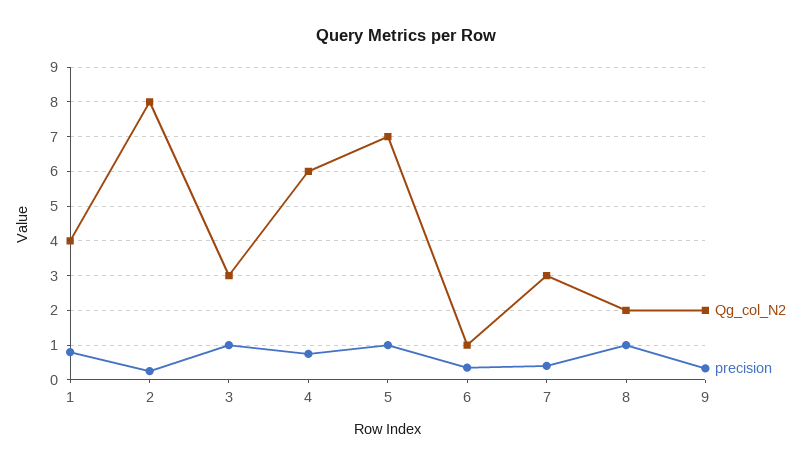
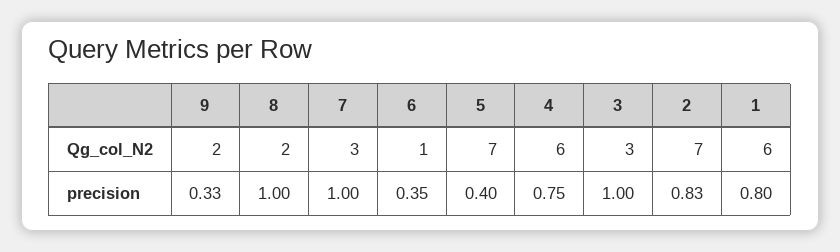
Qg_col_N2, 1: 4 -> 6
Qg_col_N2, 2: 8 -> 7
precision, 2: 0.2 -> 0.83
precision, 5: 1 -> 0.4
precision, 7: 0.4 -> 1

